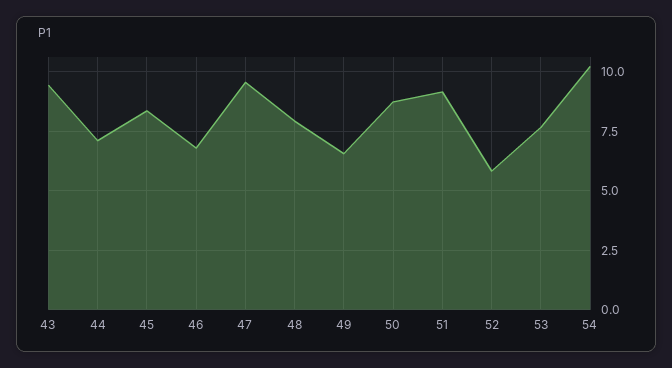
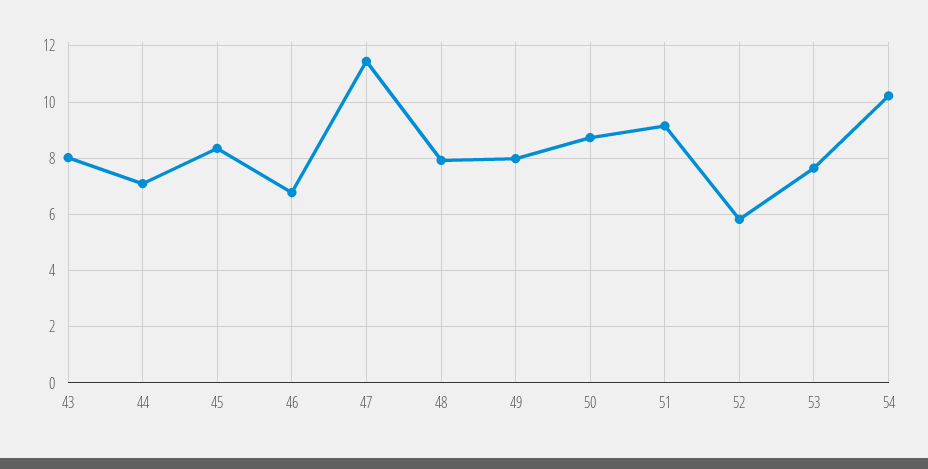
43: 9.5 -> 8
47: 9.5 -> 11.5
49: 6.5 -> 8

